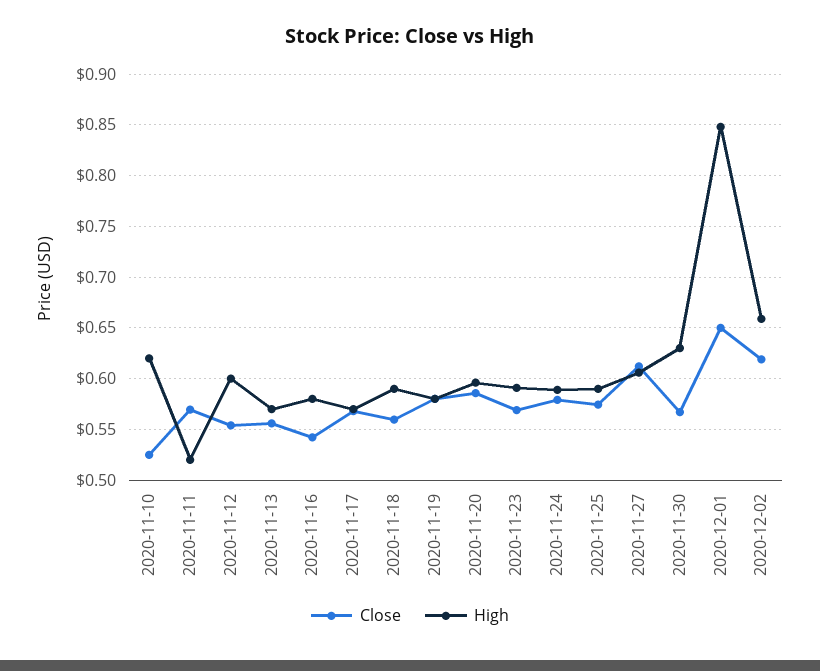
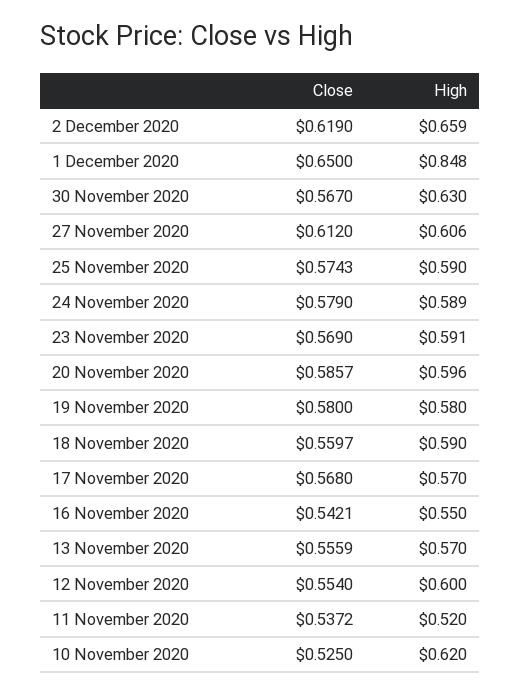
Close, 2020-11-11: 0.57 -> 0.5372
High, 2020-11-16: 0.58 -> 0.55

